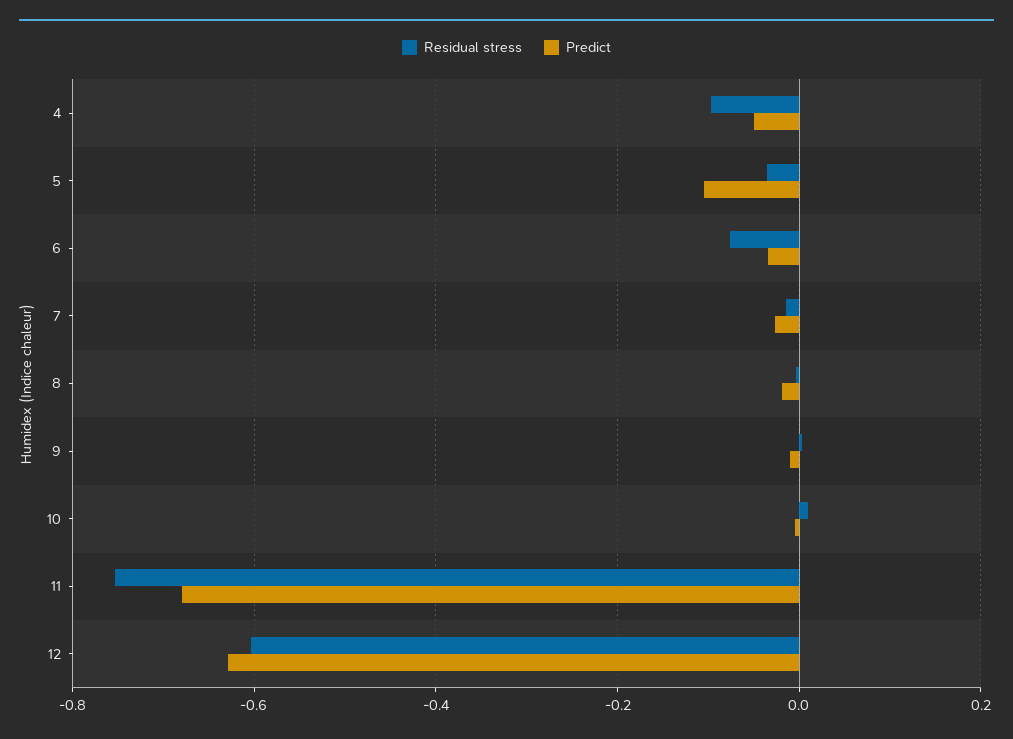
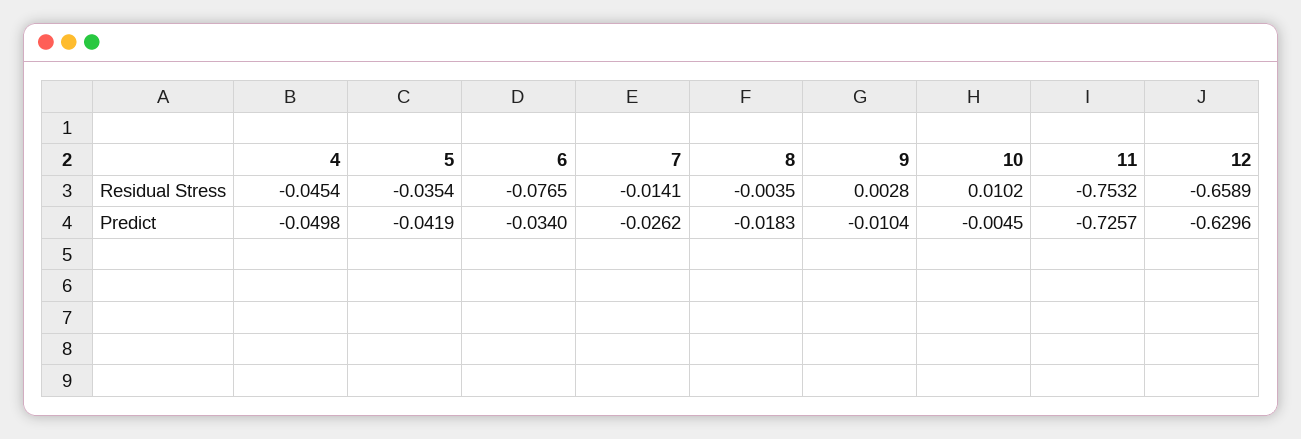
Residual stress, 4: -0.1 -> -0.0454
Predict, 5: -0.1 -> -0.0419
Predict, 11: -0.68 -> -0.7257
Residual stress, 12: -0.6 -> -0.6589

